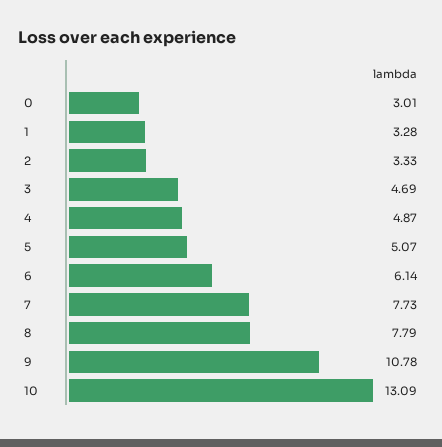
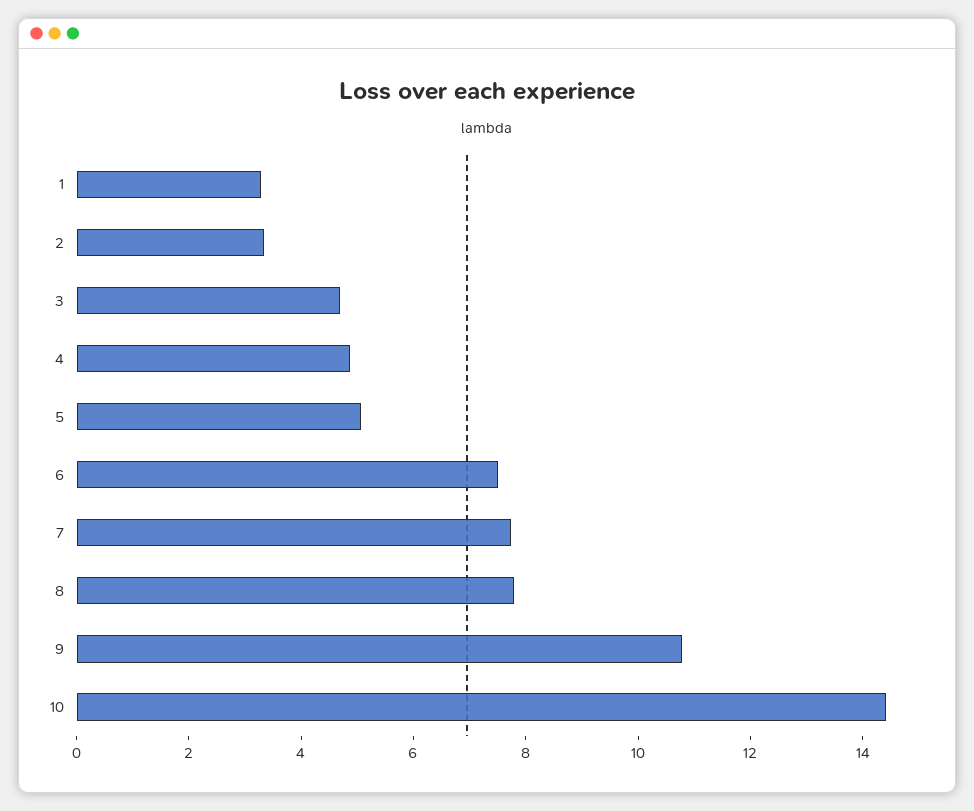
0: 3.01 -> none
6: 6.14 -> 7.5
10: 13.09 -> 14.5

